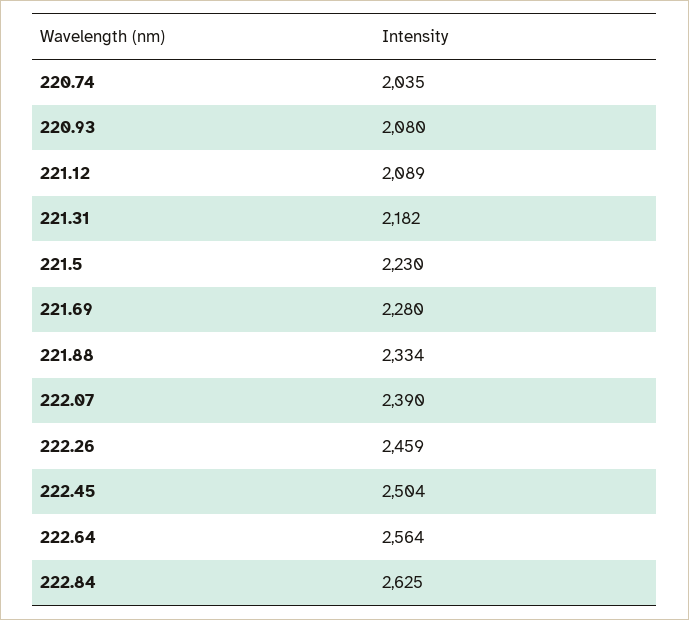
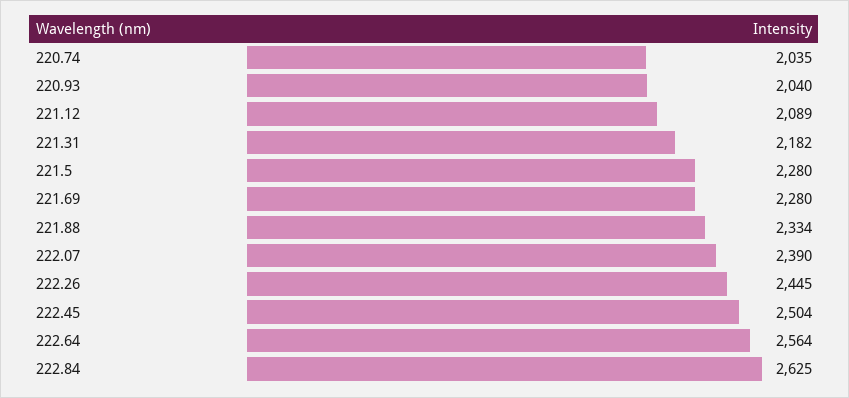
220.93: 2080 -> 2040
221.5: 2230 -> 2280
222.26: 2459 -> 2445

